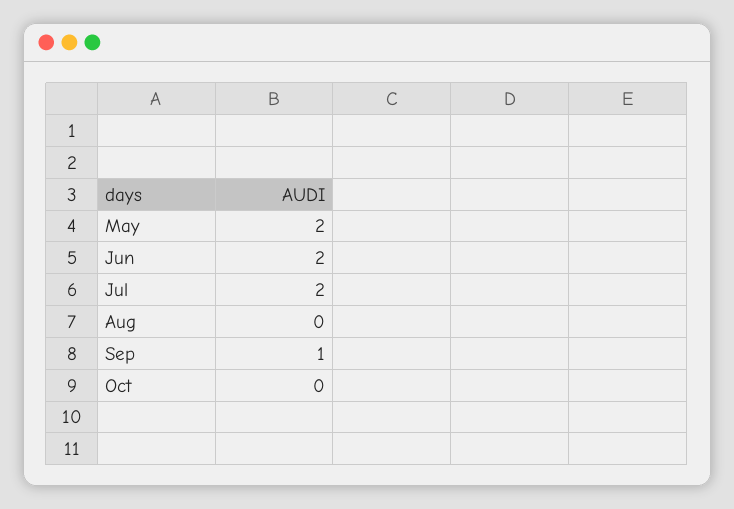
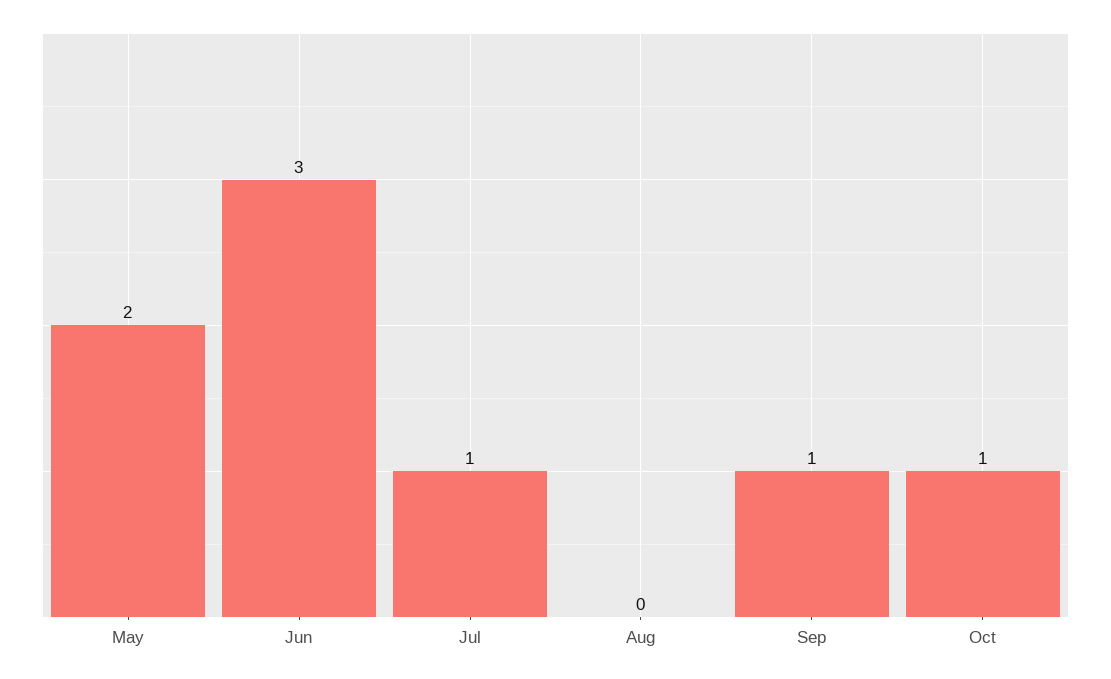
Jun: 2 -> 3
Jul: 2 -> 1
Oct: 0 -> 1

